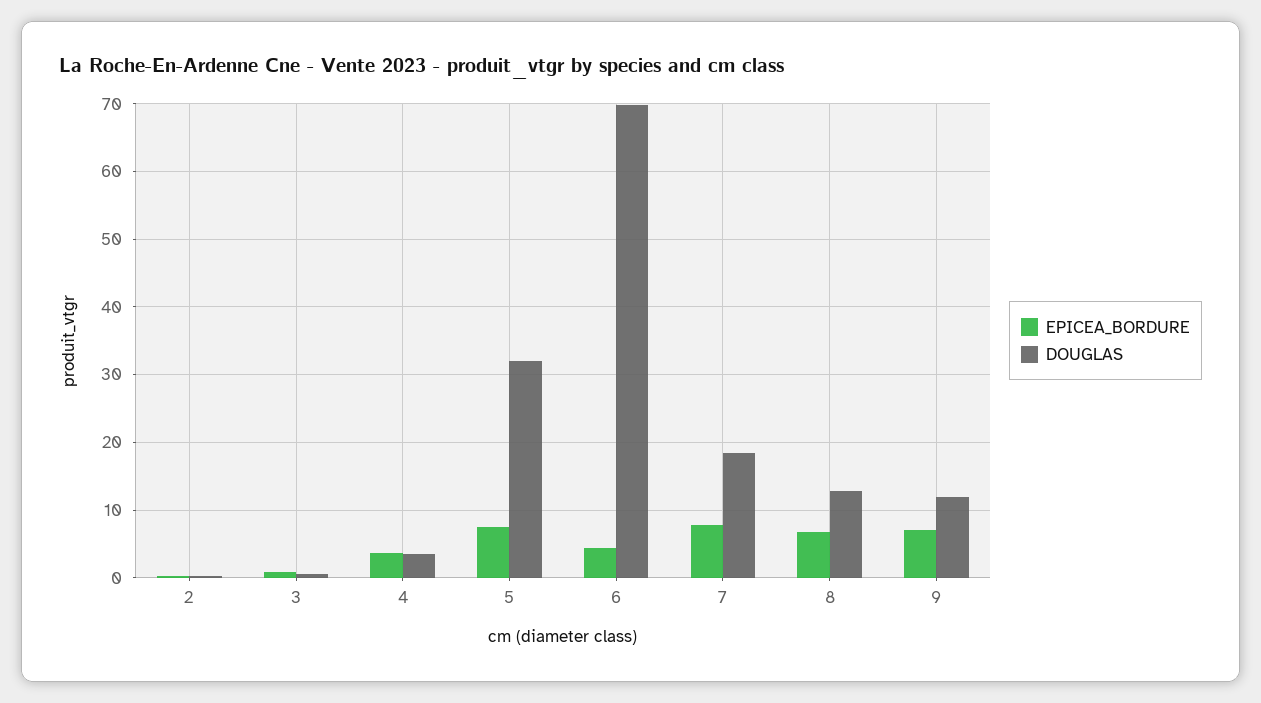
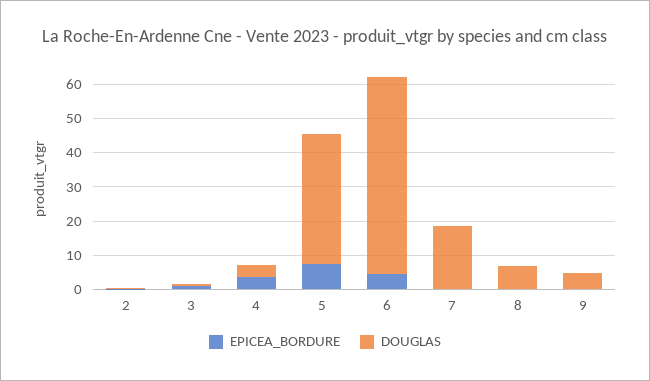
DOUGLAS, 5: 32 -> 37.5
DOUGLAS, 6: 70 -> 57.5
EPICEA_BORDURE, 7: 8 -> 0
EPICEA_BORDURE, 8: 7 -> 0
DOUGLAS, 8: 13 -> 7.5
EPICEA_BORDURE, 9: 7 -> 0
DOUGLAS, 9: 12 -> 5

